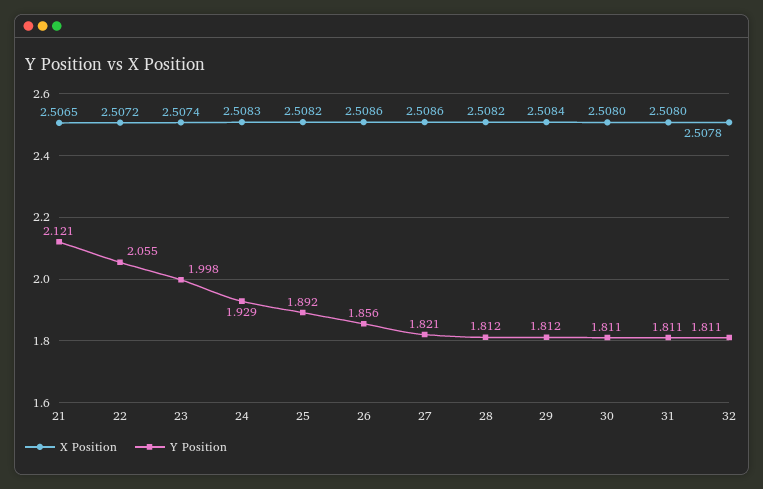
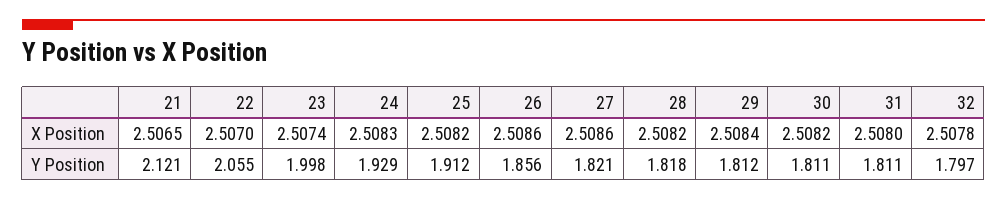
X Position, 22: 2.5072 -> 2.507
Y Position, 25: 1.892 -> 1.912
Y Position, 28: 1.812 -> 1.818
X Position, 30: 2.508 -> 2.5082
Y Position, 32: 1.811 -> 1.797

